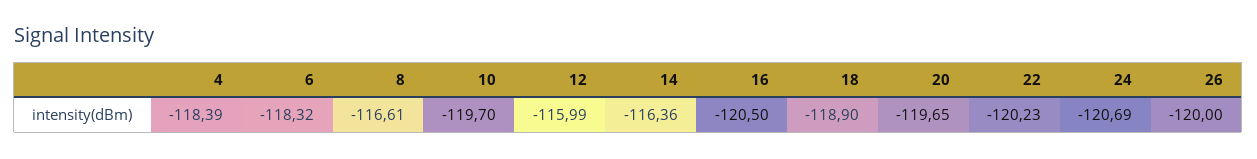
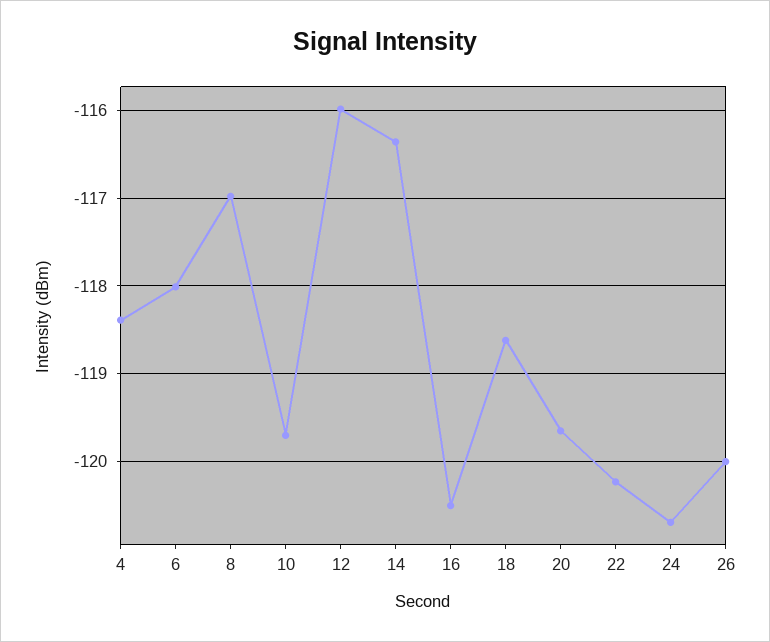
6: -118.32 -> -118
8: -116.61 -> -117
18: -118.9 -> -118.6

